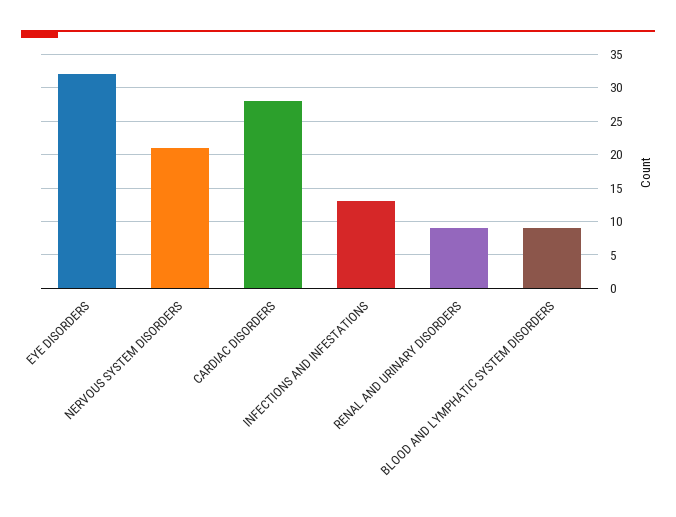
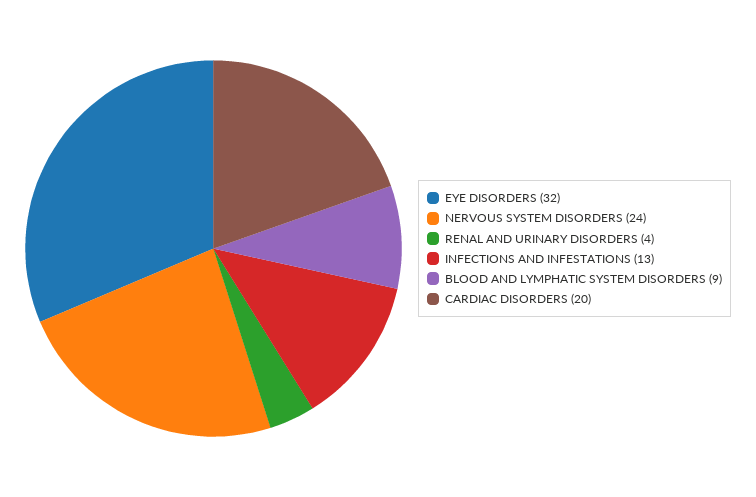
NERVOUS SYSTEM DISORDERS: 21 -> 24
CARDIAC DISORDERS: 28 -> 20
RENAL AND URINARY DISORDERS: 9 -> 4

